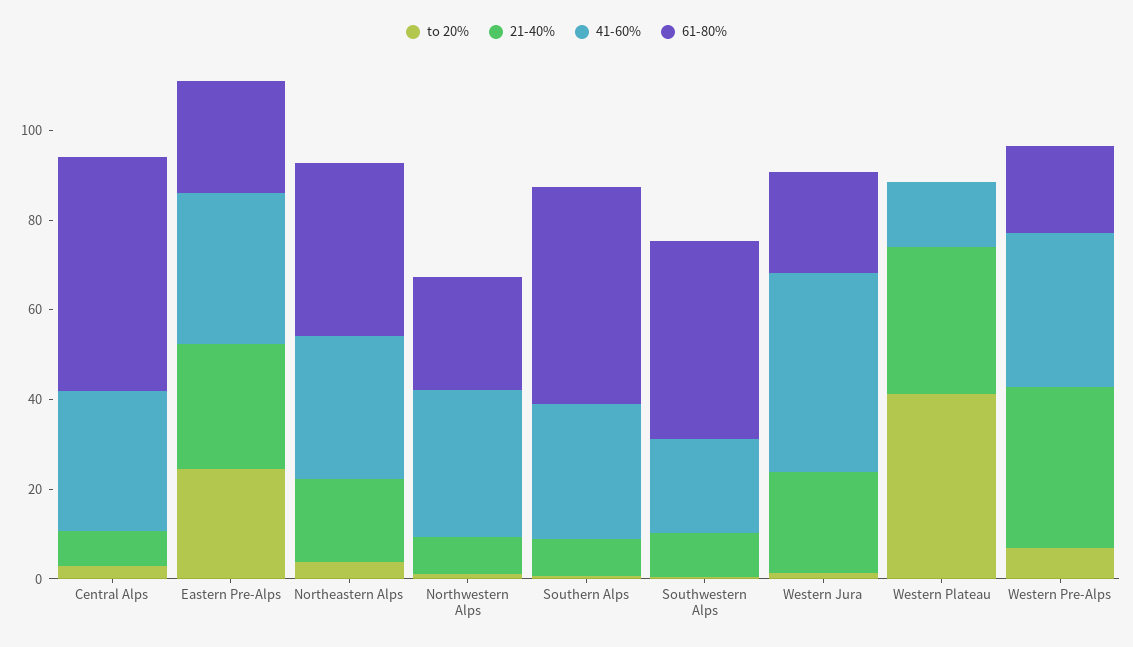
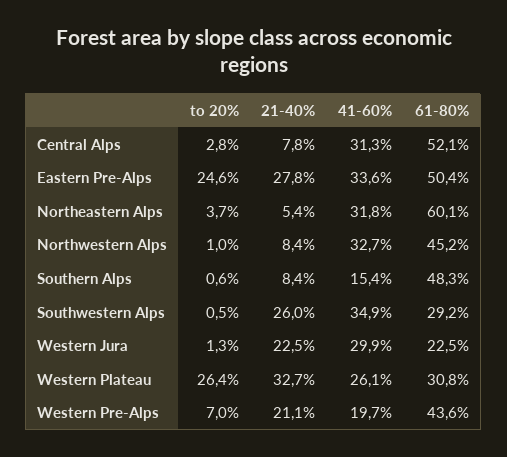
61-80%, Eastern Pre-Alps: 25 -> 50.4
21-40%, Northeastern Alps: 20 -> 5.4
61-80%, Northeastern Alps: 40 -> 60.1
61-80%, Northwestern Alps: 25 -> 45.2
41-60%, Southern Alps: 30 -> 15.4
21-40%, Southwestern Alps: 10 -> 26
41-60%, Southwestern Alps: 20 -> 34.9
61-80%, Southwestern Alps: 45 -> 29.2
41-60%, Western Jura: 45 -> 29.9
to 20%, Western Plateau: 40 -> 26.4
41-60%, Western Plateau: 15 -> 26.1
61-80%, Western Plateau: 0 -> 30.8
21-40%, Western Pre-Alps: 35 -> 21.1
41-60%, Western Pre-Alps: 35 -> 19.7
61-80%, Western Pre-Alps: 20 -> 43.6

